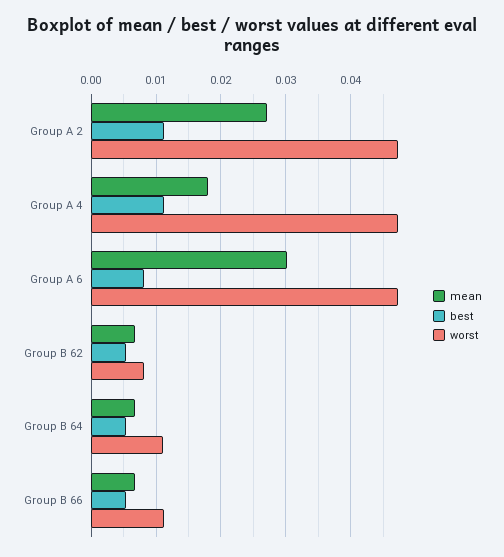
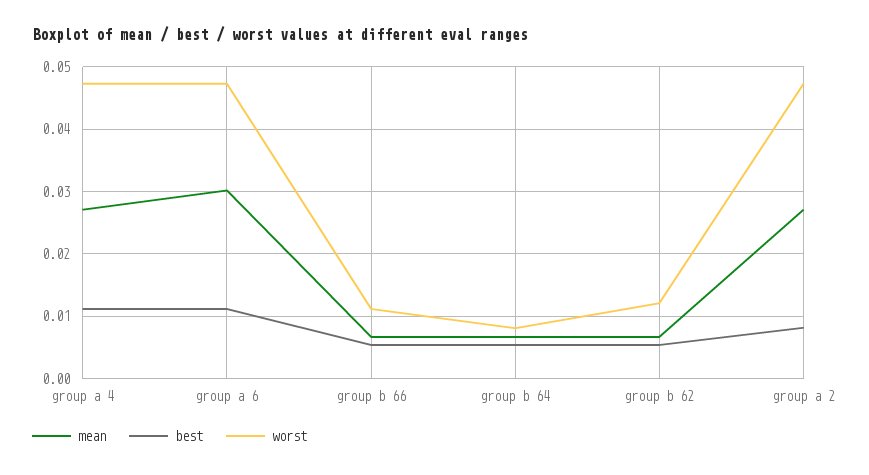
best, Group A 2: 0.011 -> 0.008
mean, Group A 4: 0.018 -> 0.027
best, Group A 6: 0.008 -> 0.011
worst, Group B 62: 0.008 -> 0.012
worst, Group B 64: 0.011 -> 0.008

